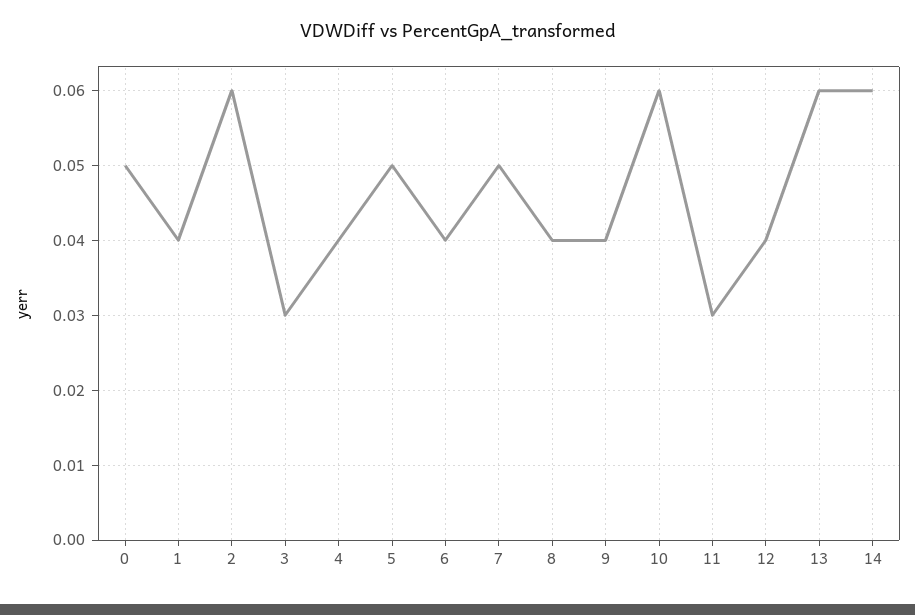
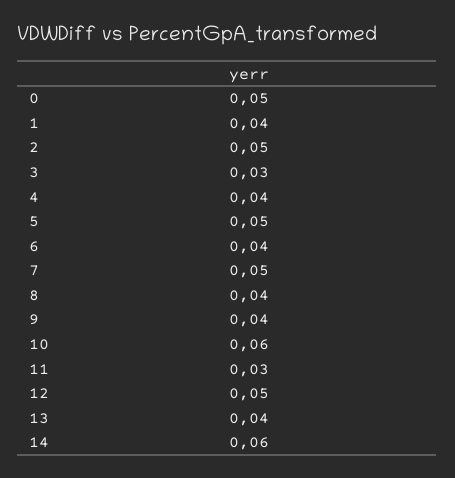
2: 0.06 -> 0.05
12: 0.04 -> 0.05
13: 0.06 -> 0.04

